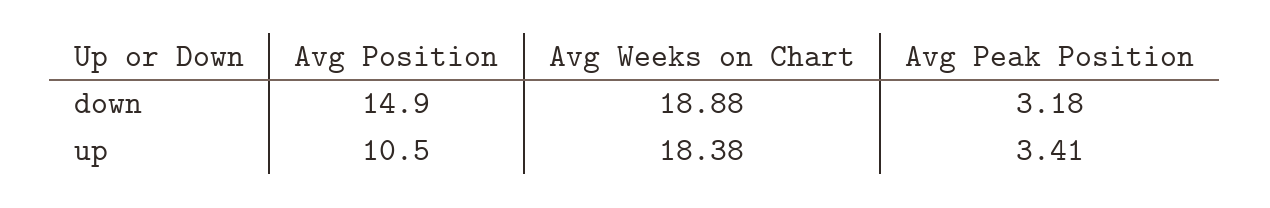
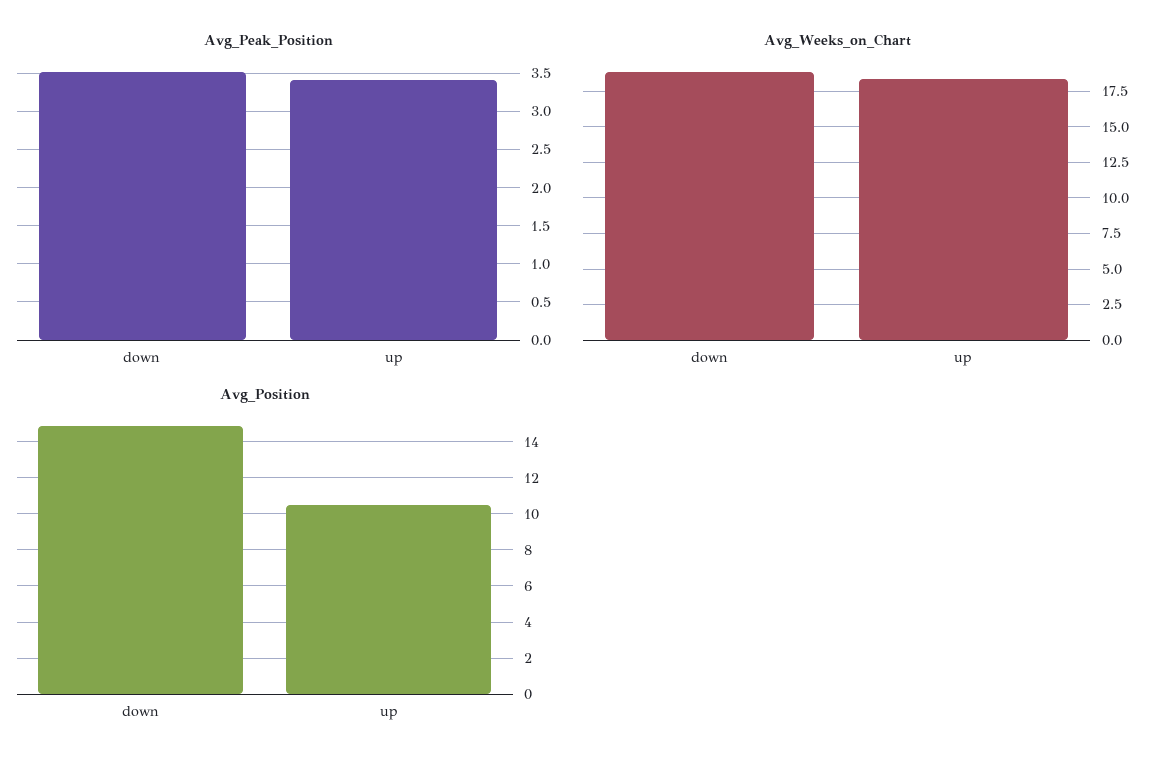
Avg Peak Position, down: 3.18 -> 3.5

